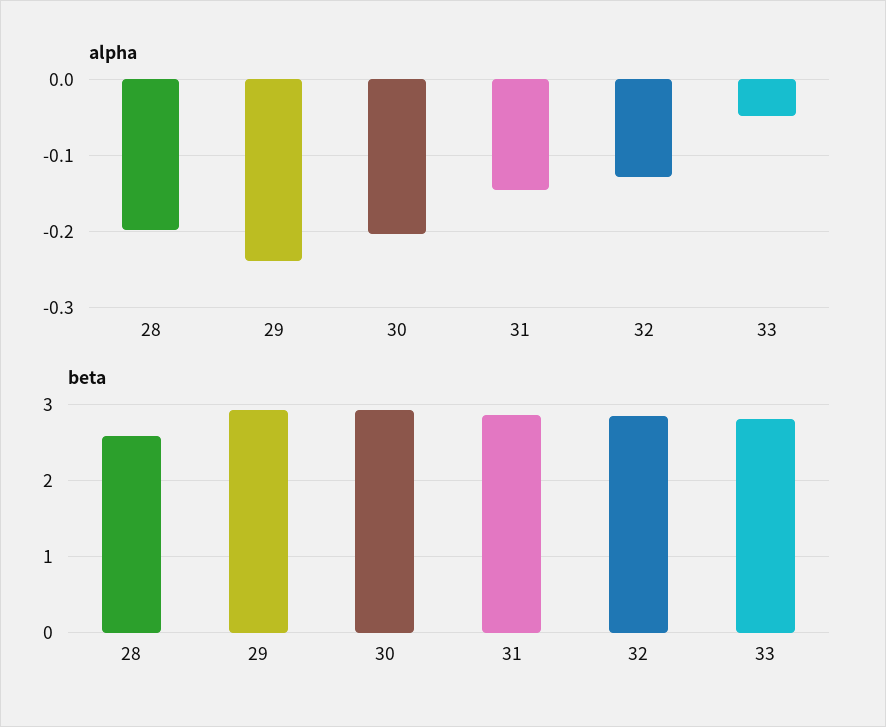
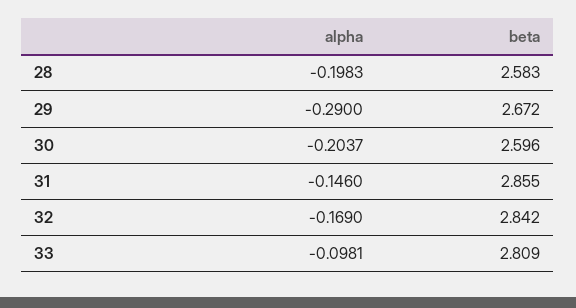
alpha, 29: -0.24 -> -0.29
alpha, 32: -0.13 -> -0.169
alpha, 33: -0.05 -> -0.0981
beta, 29: 2.9 -> 2.672
beta, 30: 2.9 -> 2.596

